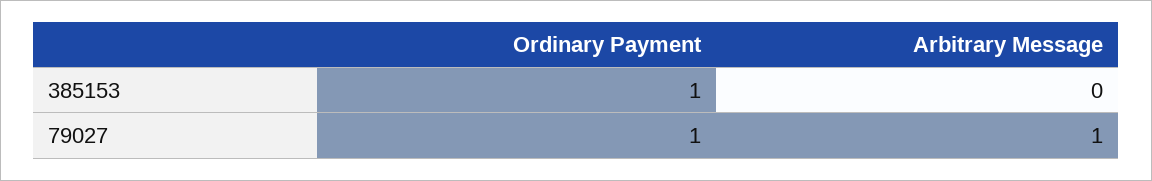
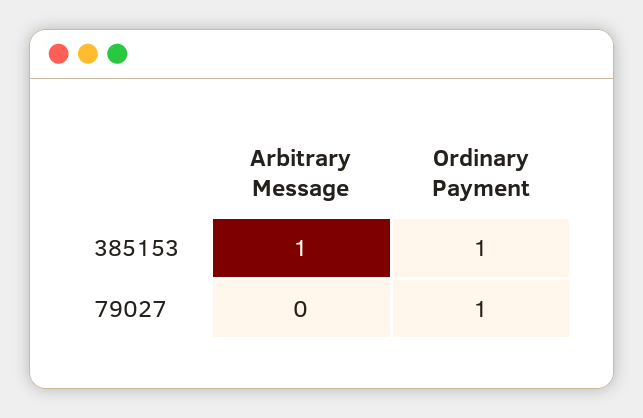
Arbitrary Message, 385153: 0 -> 1
Arbitrary Message, 79027: 1 -> 0

